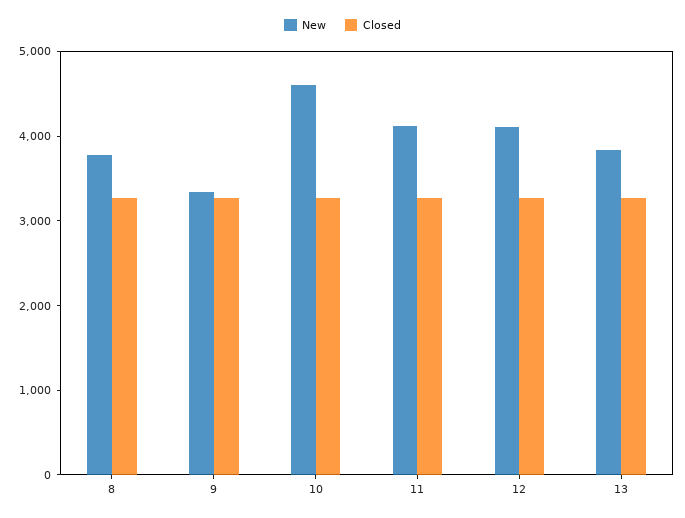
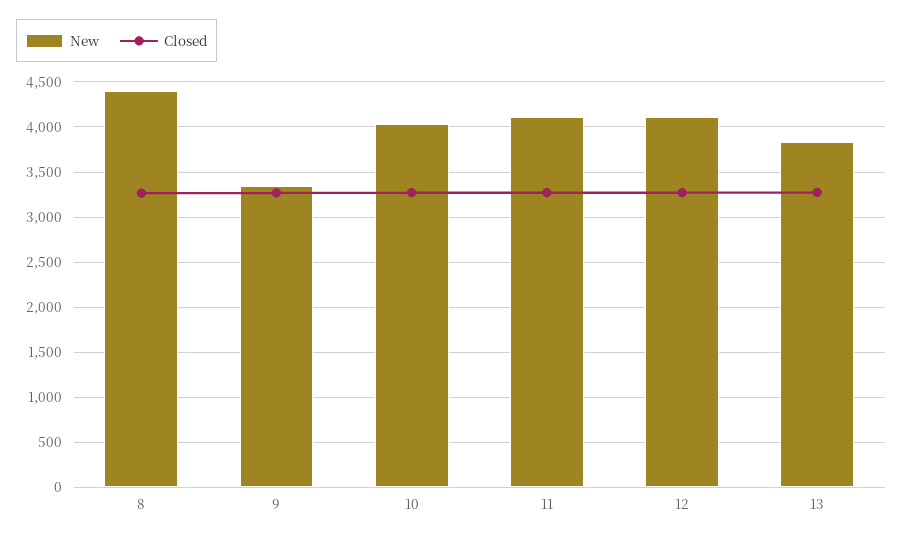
New, 8: 3800 -> 4400
New, 10: 4600 -> 4000

